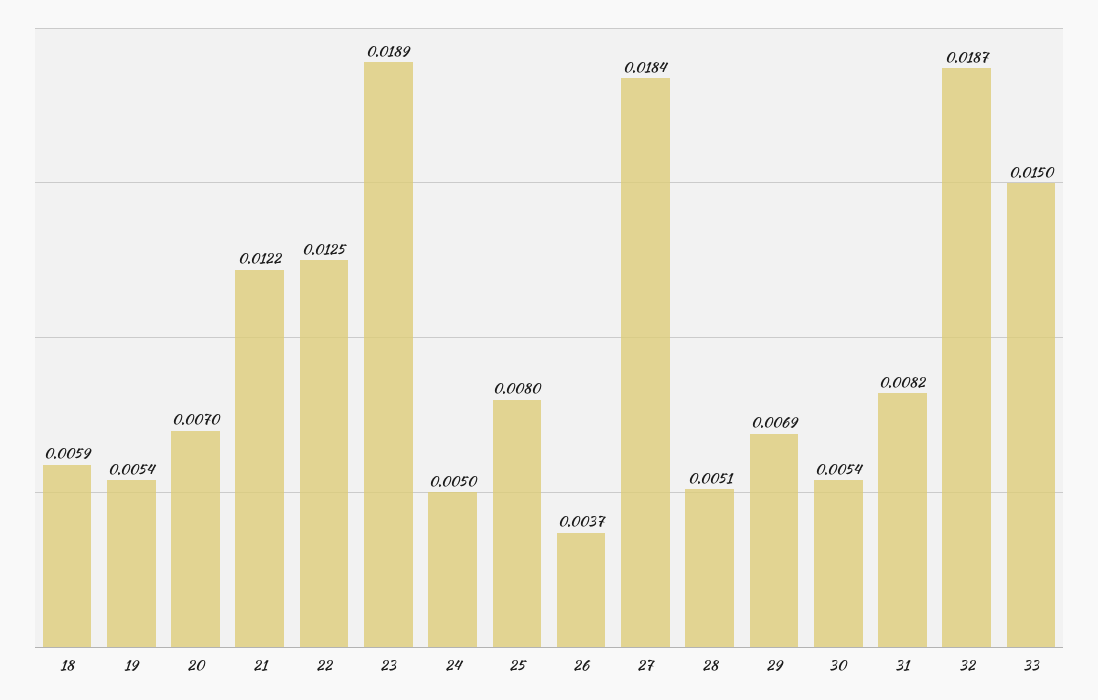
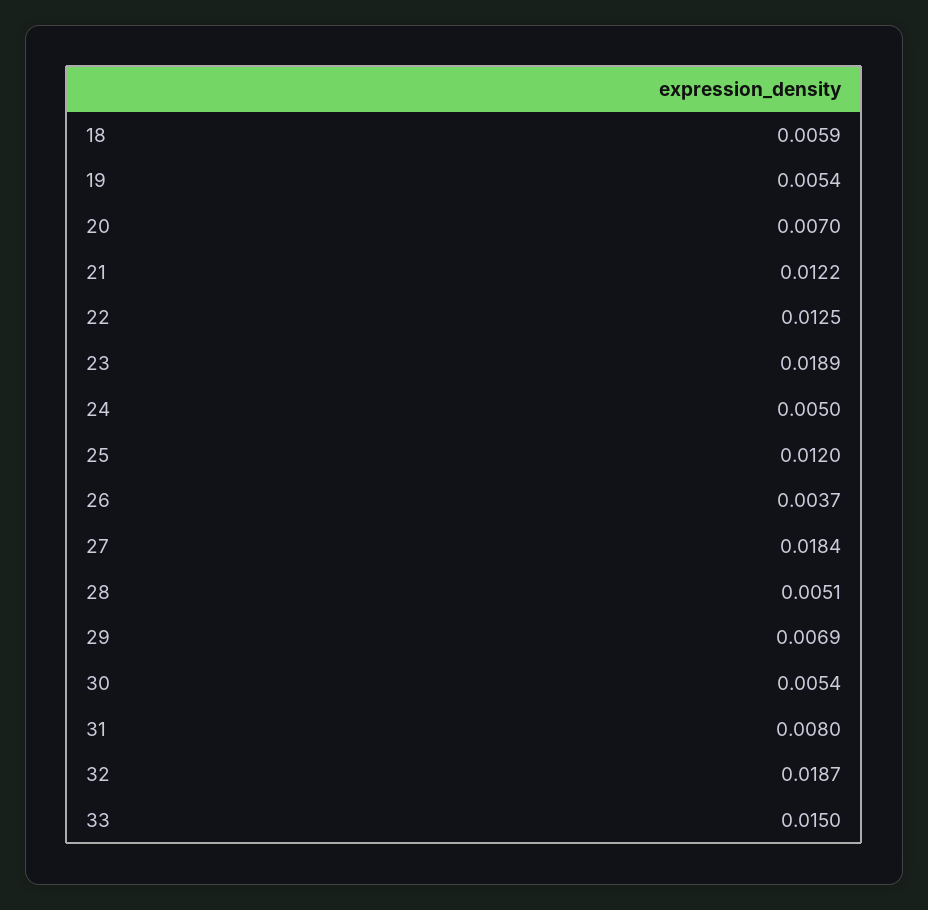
25: 0.008 -> 0.012
31: 0.0082 -> 0.008

